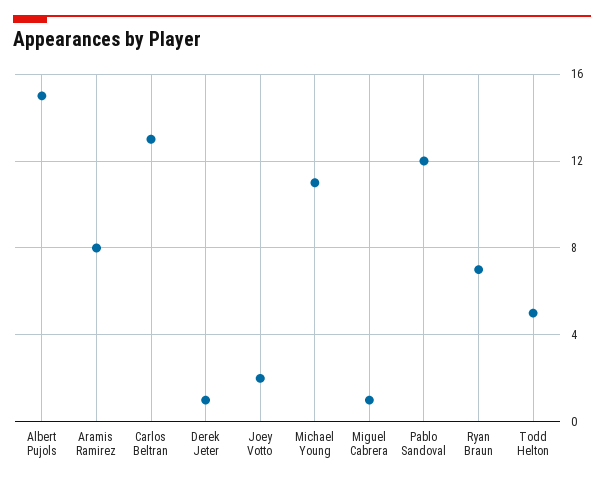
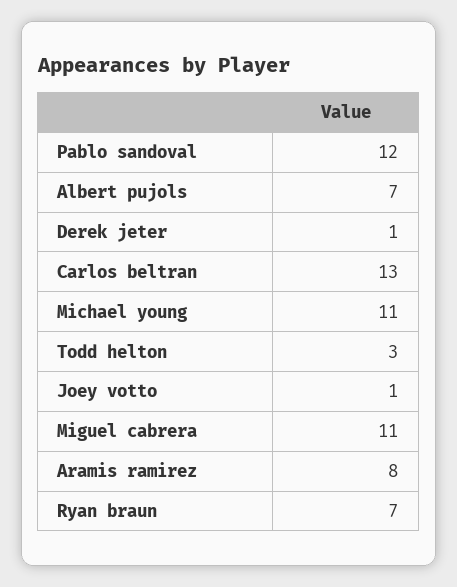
Albert Pujols: 15 -> 7
Joey Votto: 2 -> 1
Miguel Cabrera: 1 -> 11
Todd Helton: 5 -> 3

